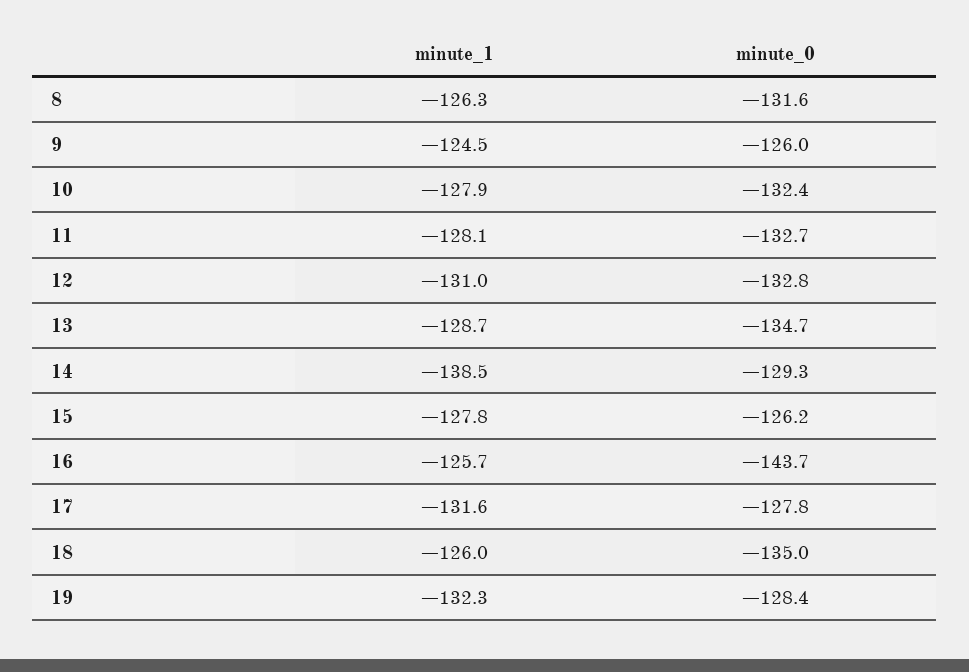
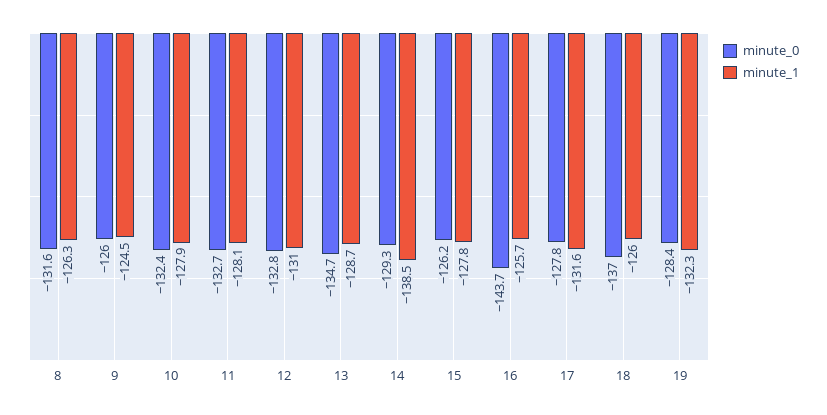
minute_0, 18: -135 -> -137

